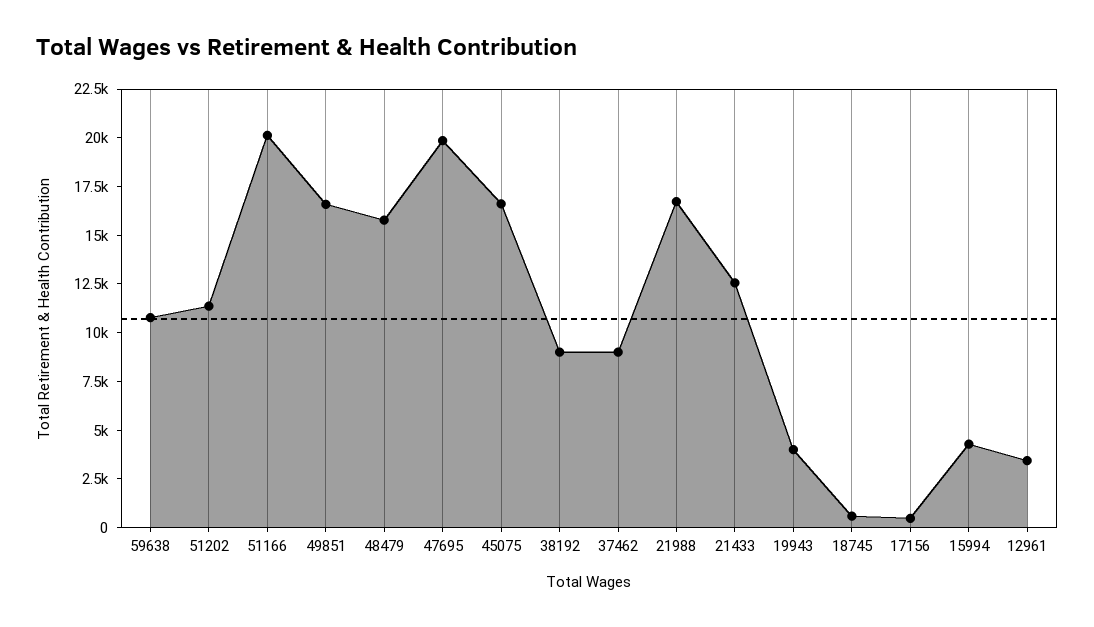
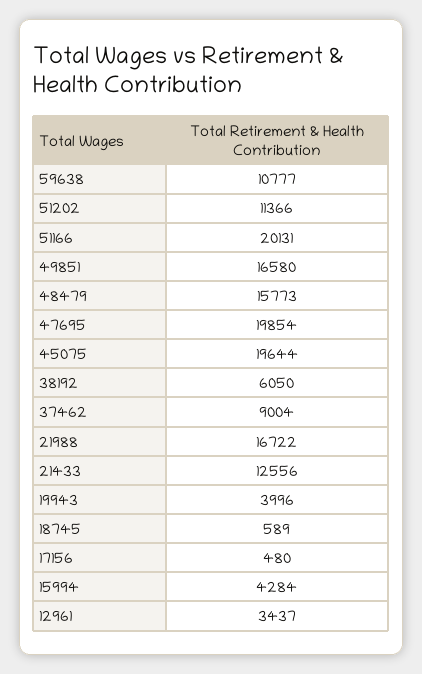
45075: 16500 -> 19644
38192: 9000 -> 6050

